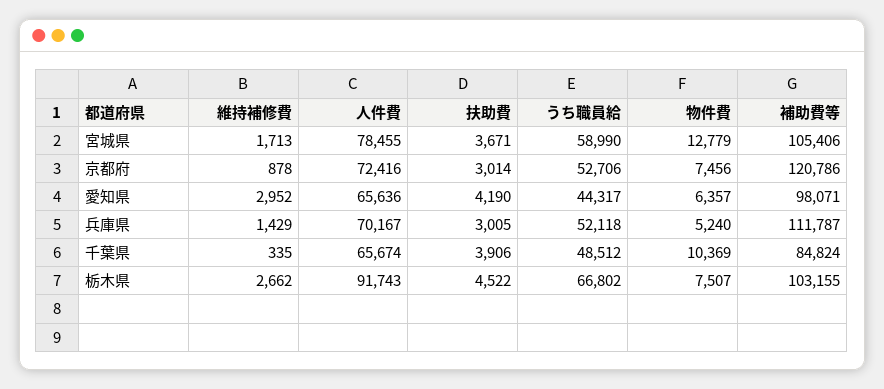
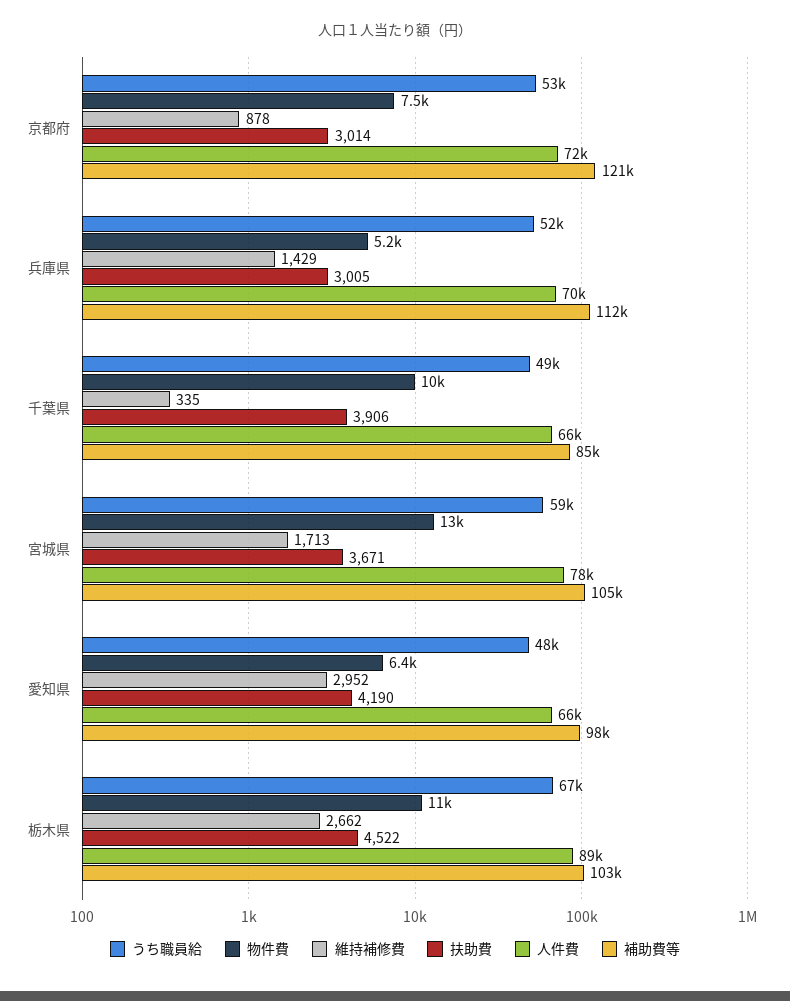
うち職員給, 愛知県: 44317 -> 48000
人件費, 栃木県: 91743 -> 89000
物件費, 栃木県: 7507 -> 11000

